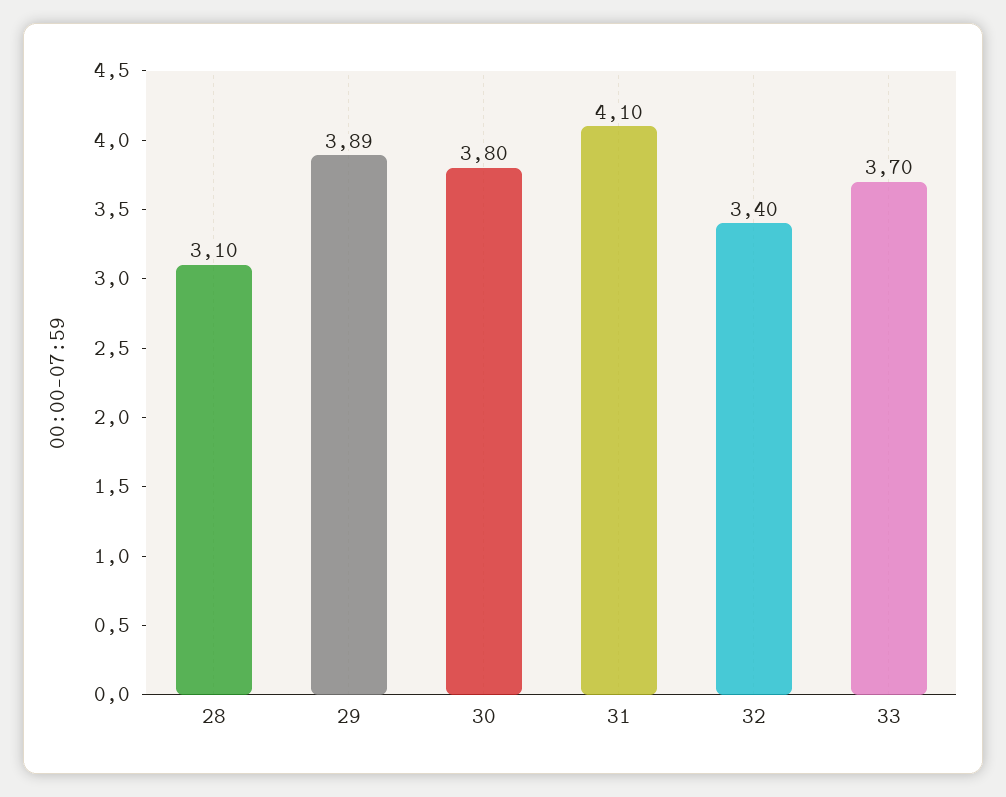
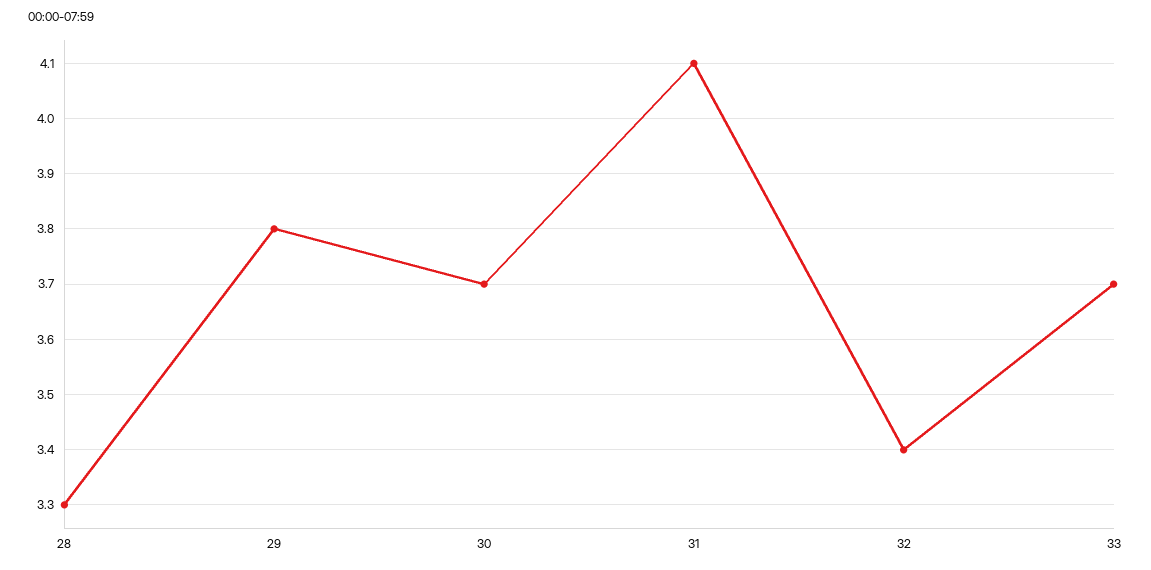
28: 3.1 -> 3.3
29: 3.89 -> 3.8
30: 3.8 -> 3.7

